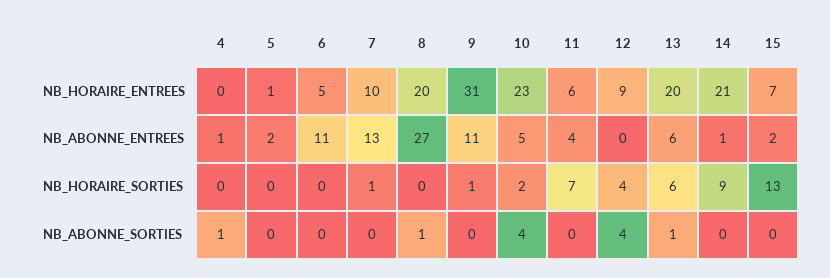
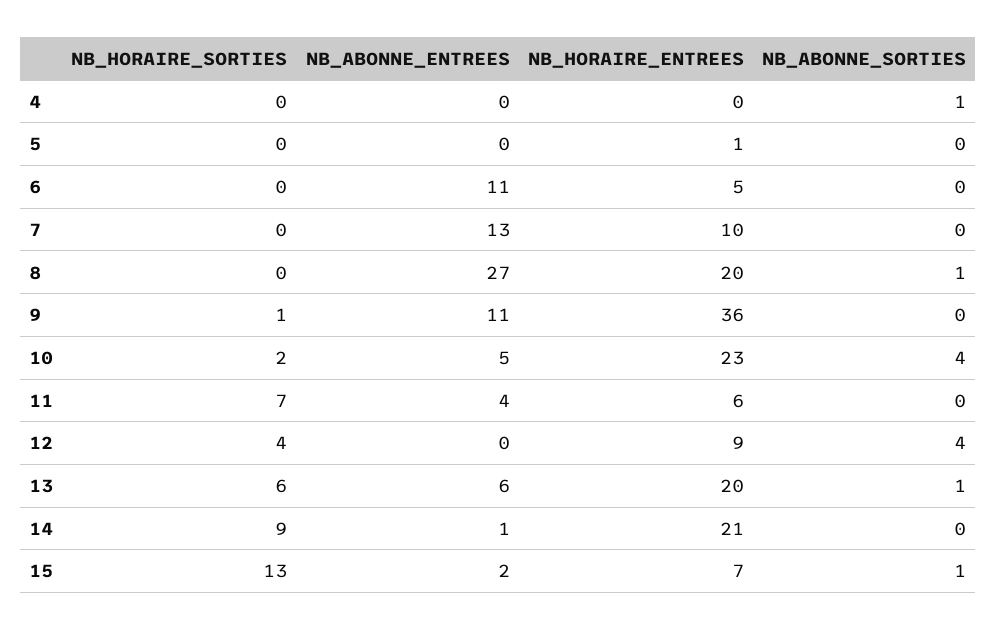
9, NB_HORAIRE_ENTREES: 31 -> 36
4, NB_ABONNE_ENTREES: 1 -> 0
5, NB_ABONNE_ENTREES: 2 -> 0
7, NB_HORAIRE_SORTIES: 1 -> 0
15, NB_ABONNE_SORTIES: 0 -> 1

